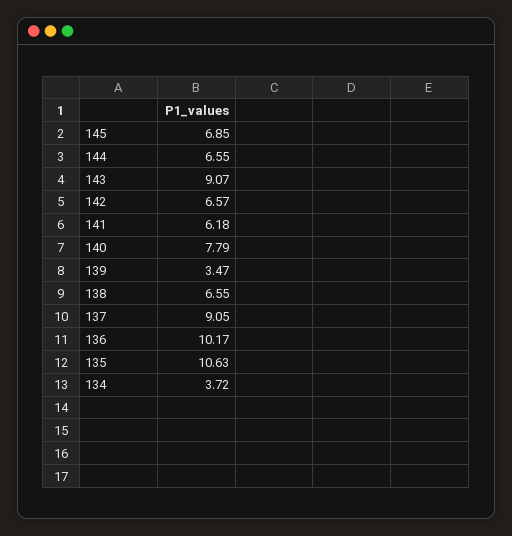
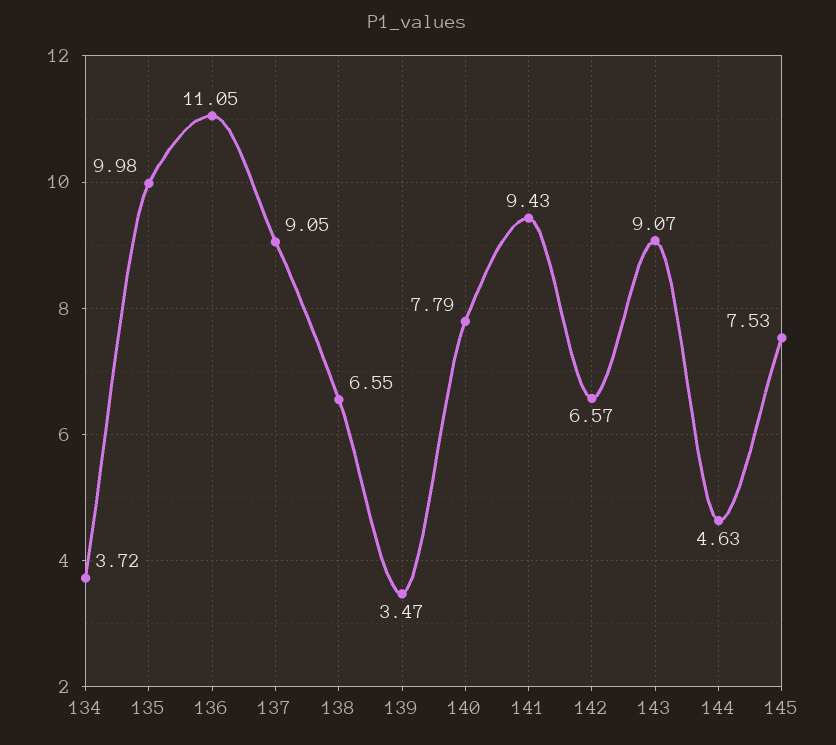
145: 6.85 -> 7.53
144: 6.55 -> 4.63
141: 6.18 -> 9.43
136: 10.17 -> 11.05
135: 10.63 -> 9.98

